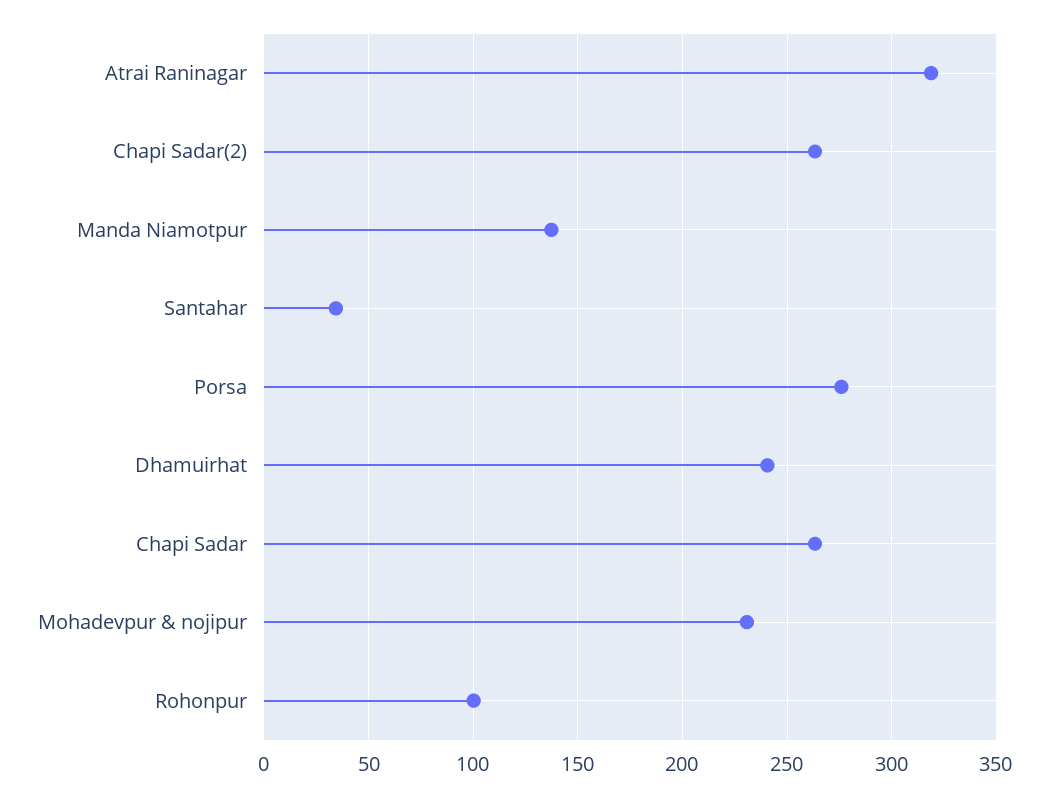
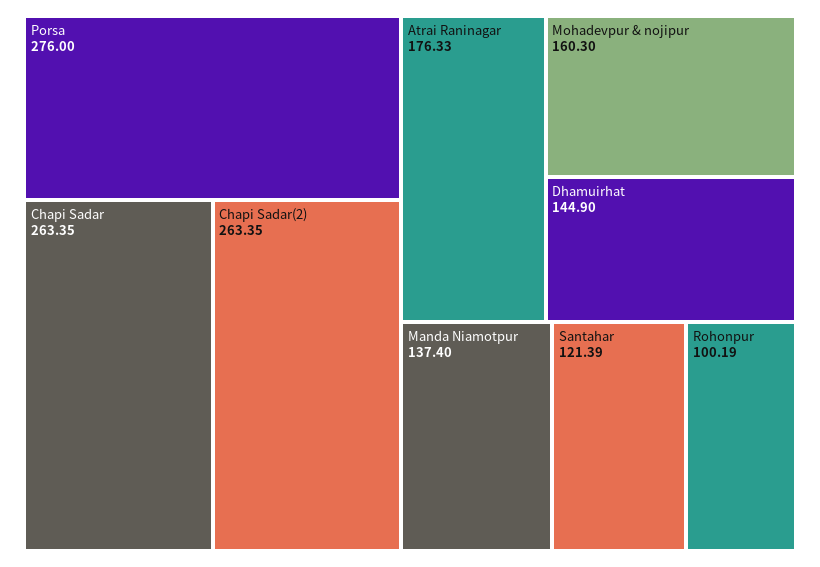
Atrai Raninagar: 320 -> 176.33
Santahar: 35 -> 121.39
Dhamuirhat: 240 -> 144.9
Mohadevpur & nojipur: 230 -> 160.3

